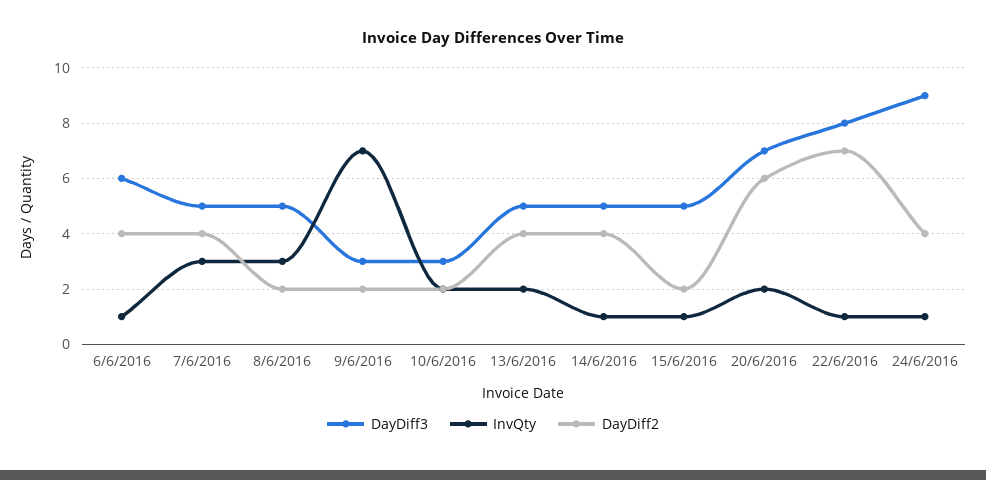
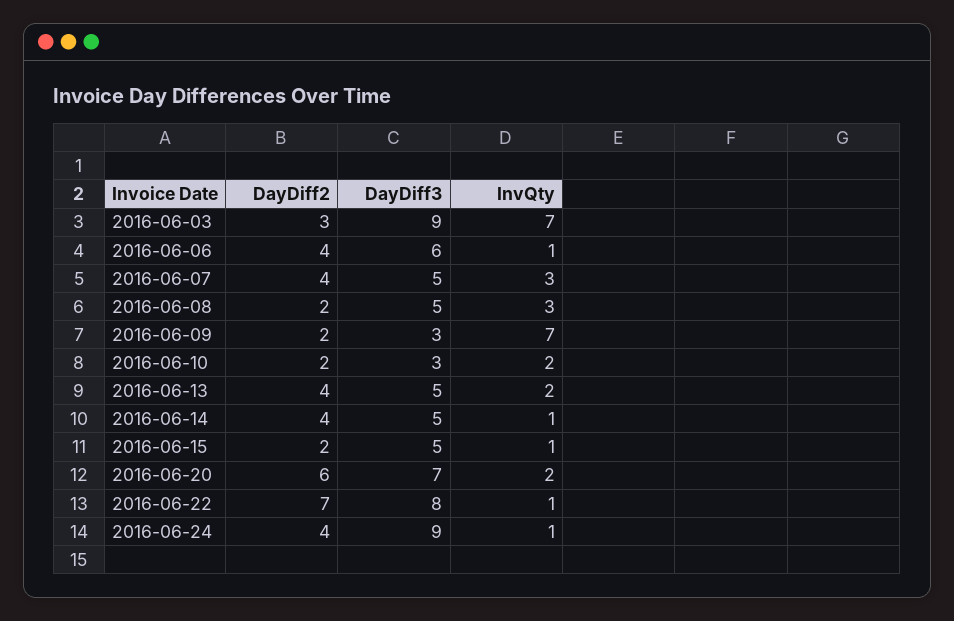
DayDiff2, 2016-06-03: none -> 3
DayDiff3, 2016-06-03: none -> 9
InvQty, 2016-06-03: none -> 7

